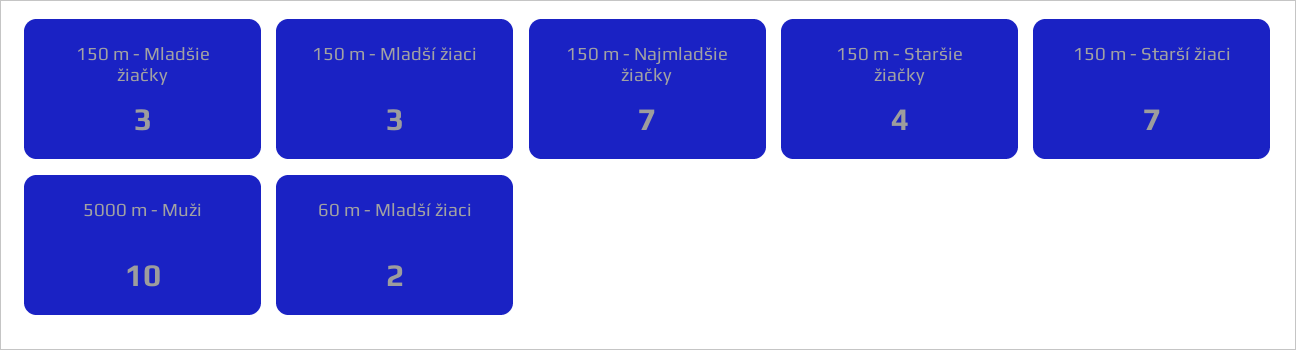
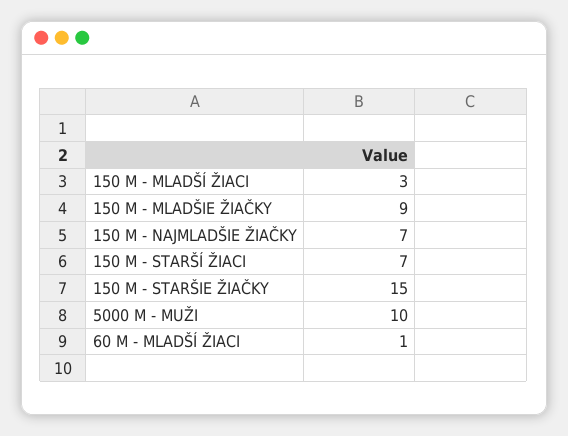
150 m - Mladšie žiačky: 3 -> 9
150 m - Staršie žiačky: 4 -> 15
60 m - Mladší žiaci: 2 -> 1

